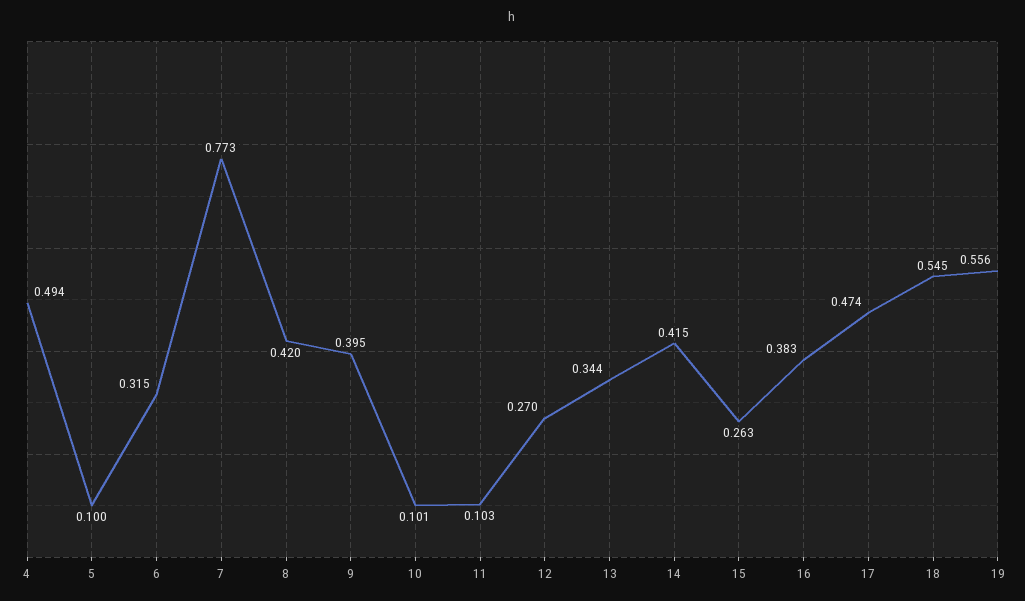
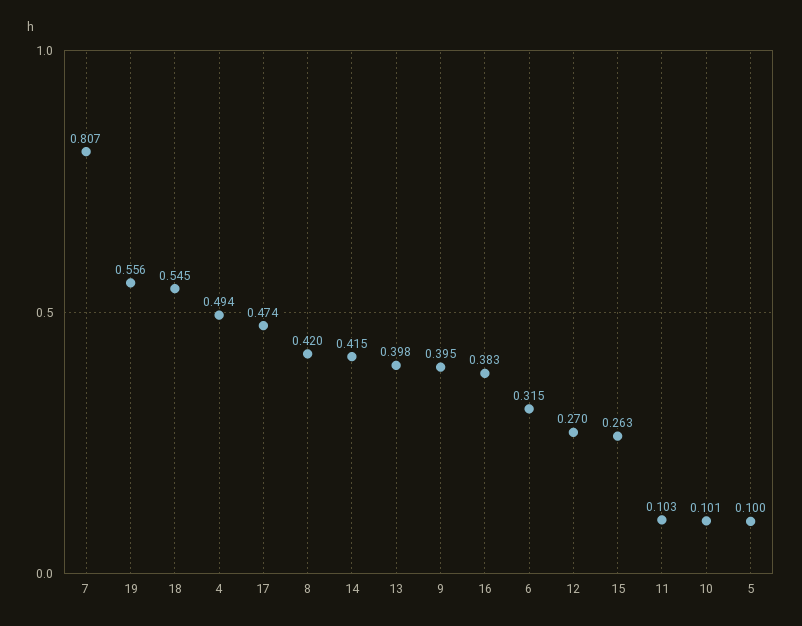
7: 0.773 -> 0.807
13: 0.344 -> 0.398

